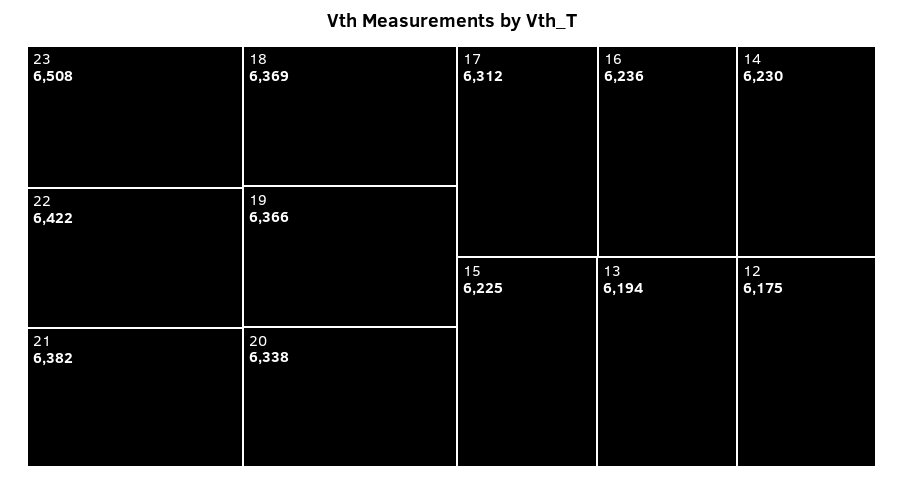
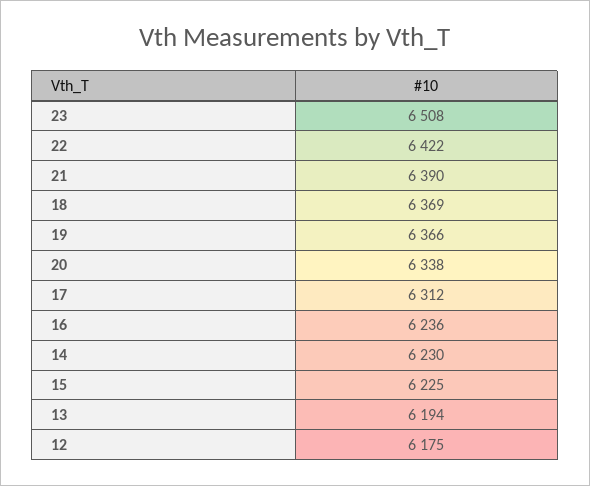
21: 6382 -> 6390

